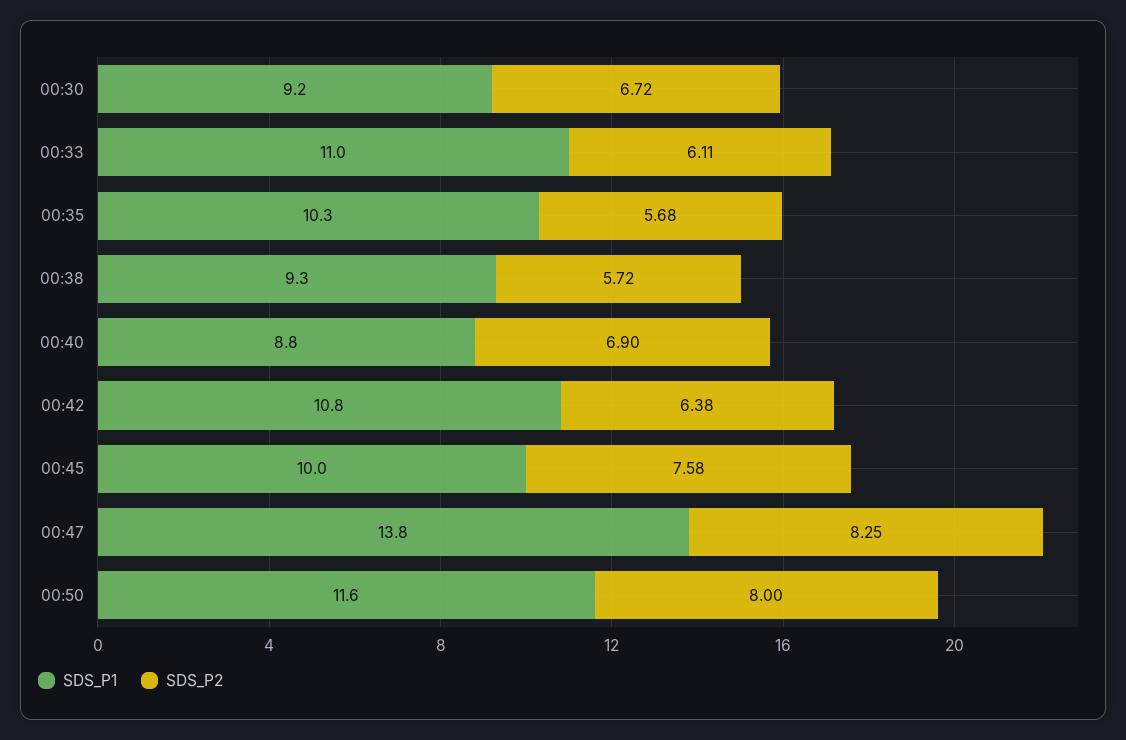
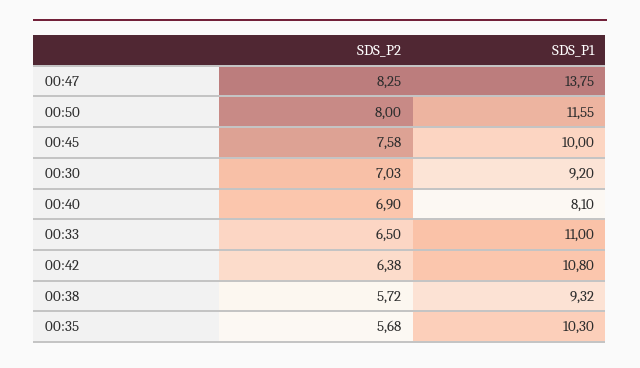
SDS_P2, 00:30: 6.72 -> 7.03
SDS_P2, 00:33: 6.11 -> 6.5
SDS_P1, 00:40: 8.8 -> 8.1

